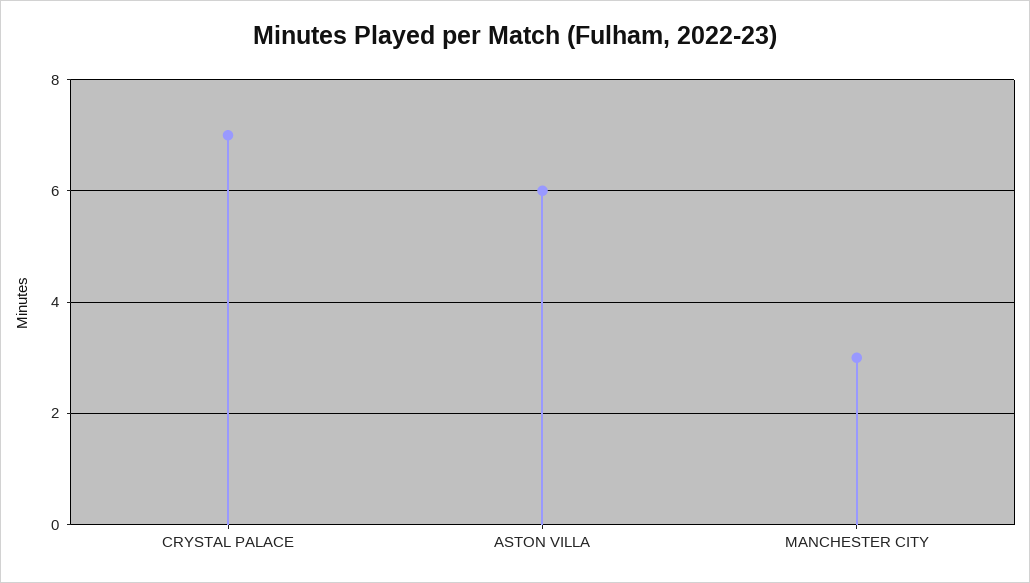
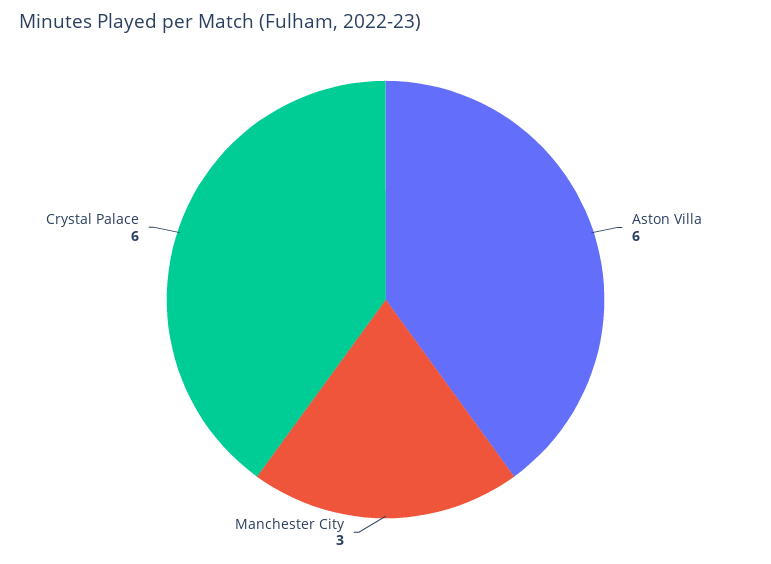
CRYSTAL PALACE: 7 -> 6

